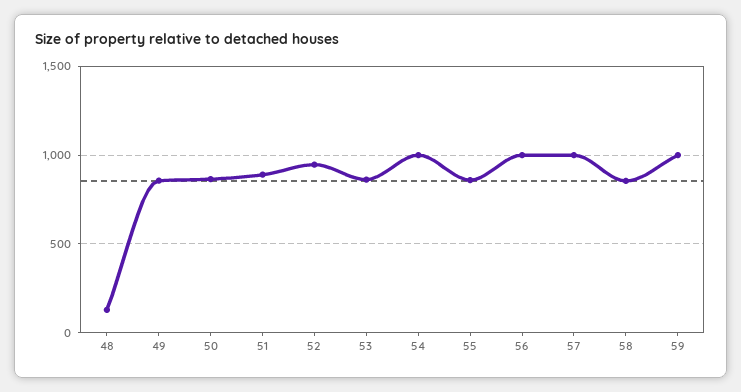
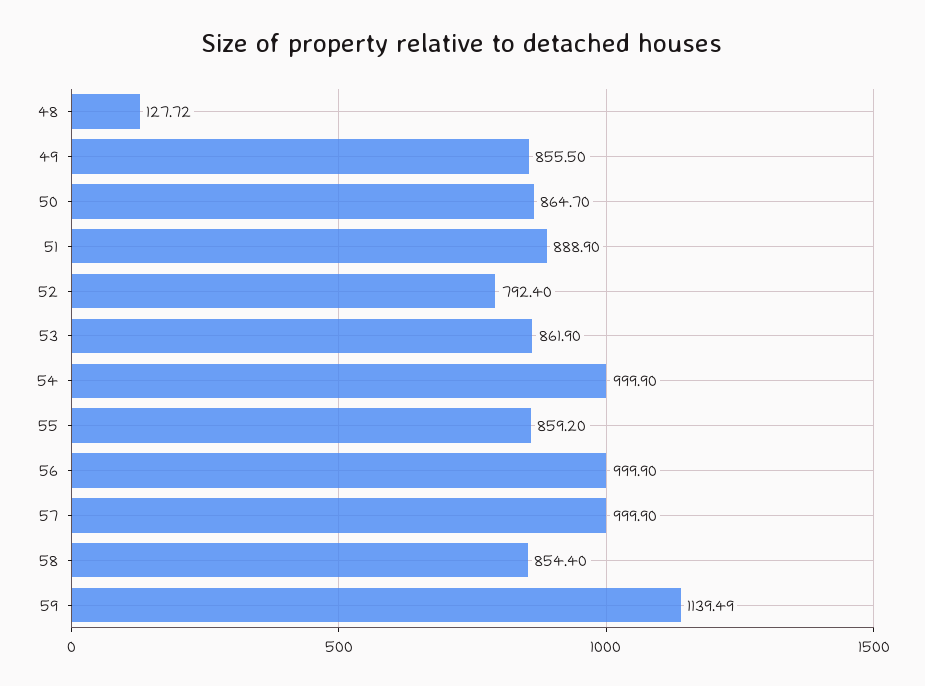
52: 950 -> 792.4
59: 1000 -> 1139.49

